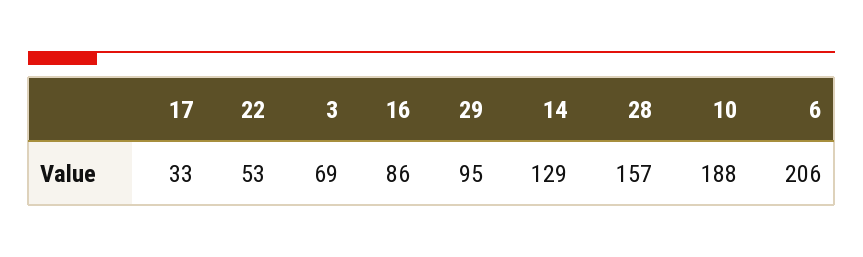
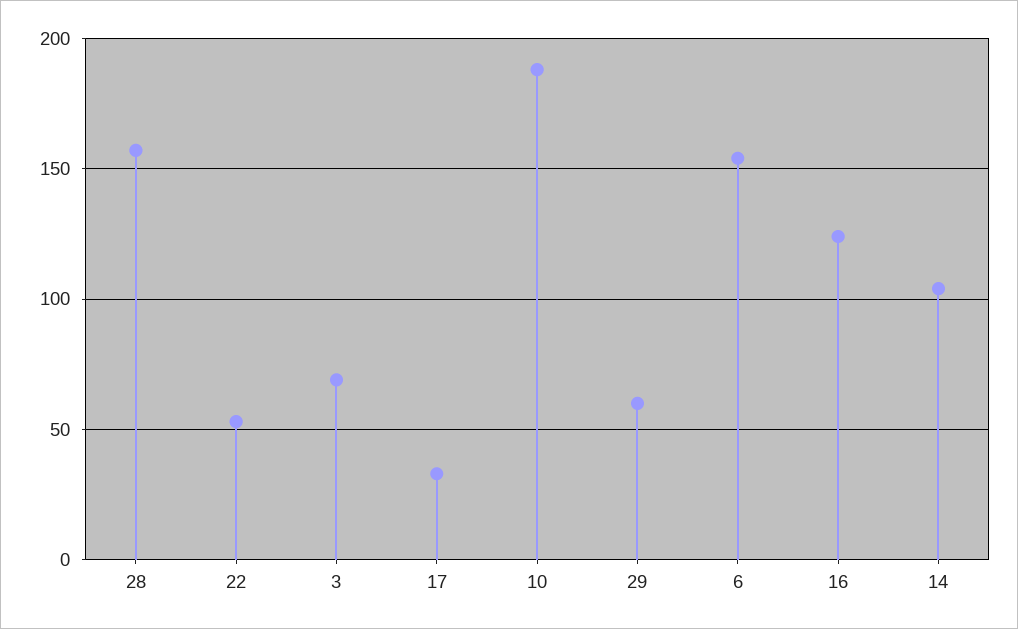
16: 86 -> 125
29: 95 -> 60
14: 129 -> 105
6: 206 -> 155

